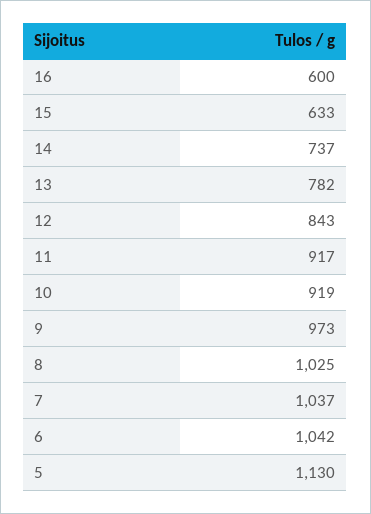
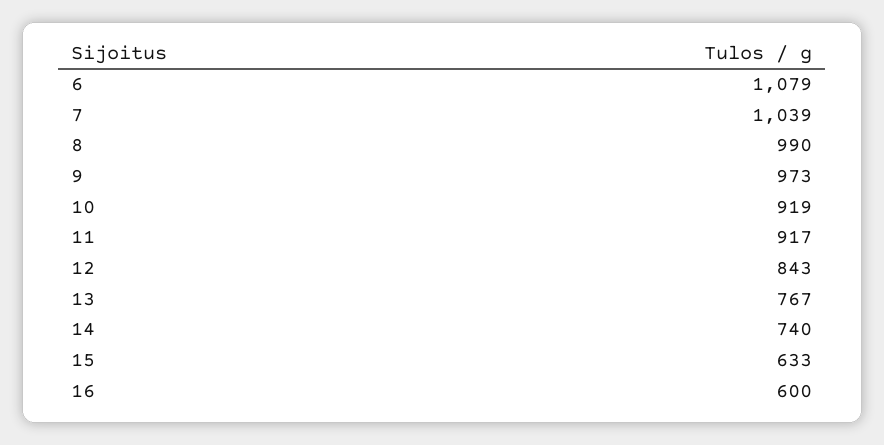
14: 737 -> 740
13: 782 -> 767
8: 1025 -> 990
7: 1037 -> 1039
6: 1042 -> 1079
5: 1130 -> none

